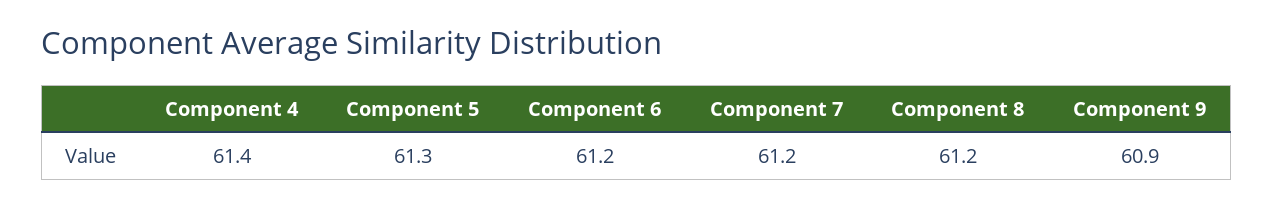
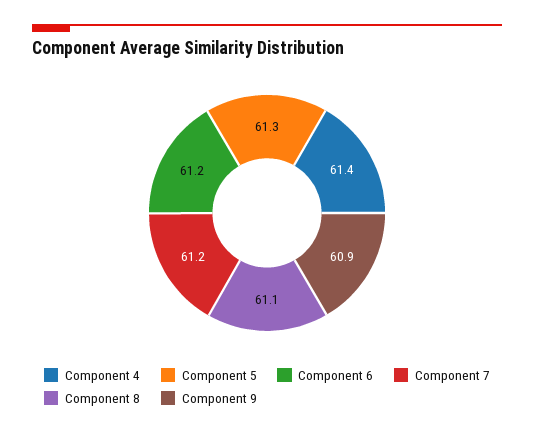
Component 8: 61.2 -> 61.1

